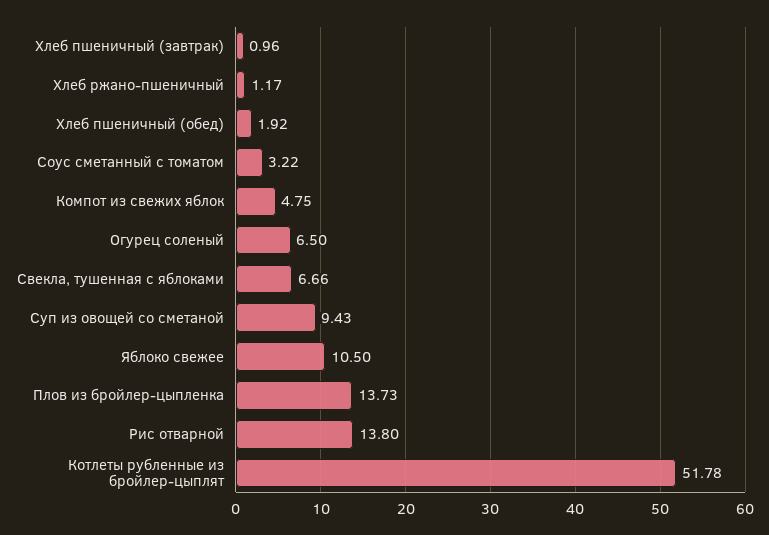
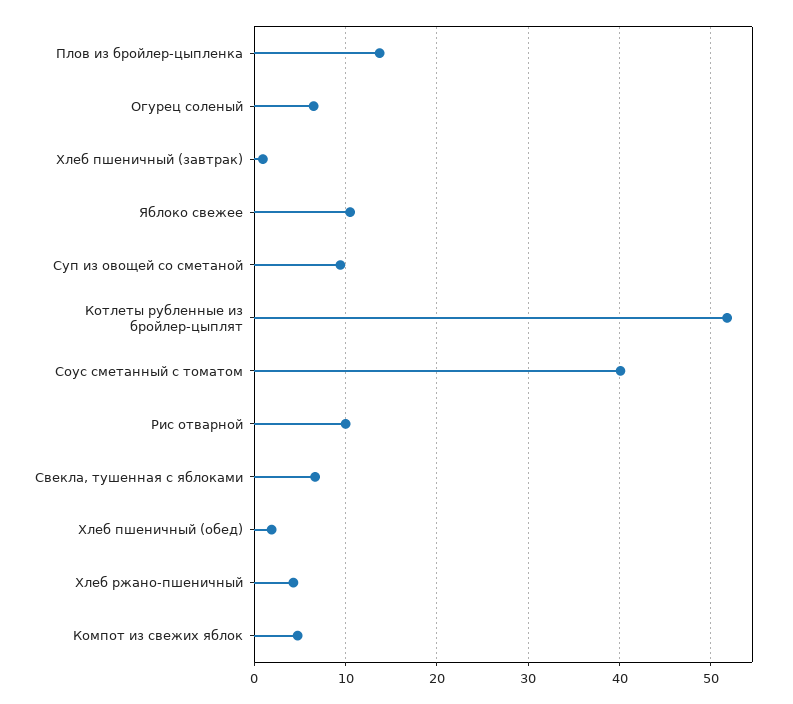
Хлеб ржано-пшеничный: 1.17 -> 4
Соус сметанный с томатом: 3.22 -> 40
Рис отварной: 13.8 -> 10

